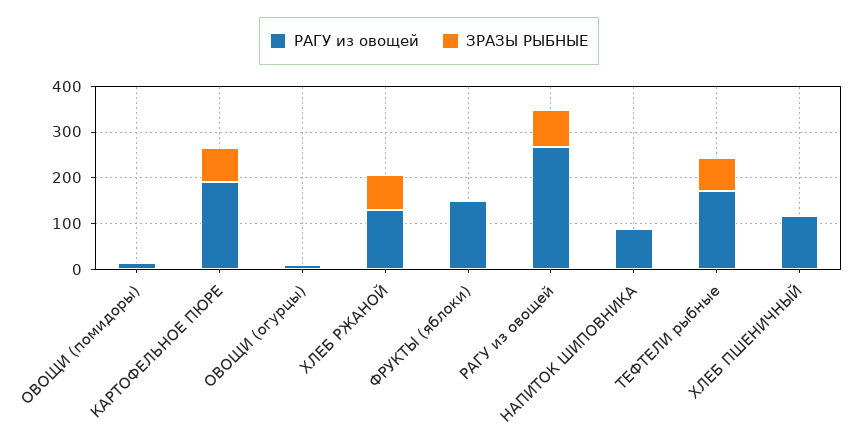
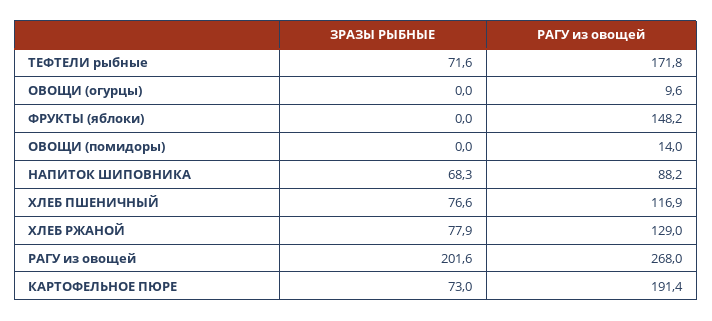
ЗРАЗЫ РЫБНЫЕ, РАГУ из овощей: 80 -> 201.6
ЗРАЗЫ РЫБНЫЕ, НАПИТОК ШИПОВНИКА: 0 -> 68.3
ЗРАЗЫ РЫБНЫЕ, ХЛЕБ ПШЕНИЧНЫЙ: 0 -> 76.6

